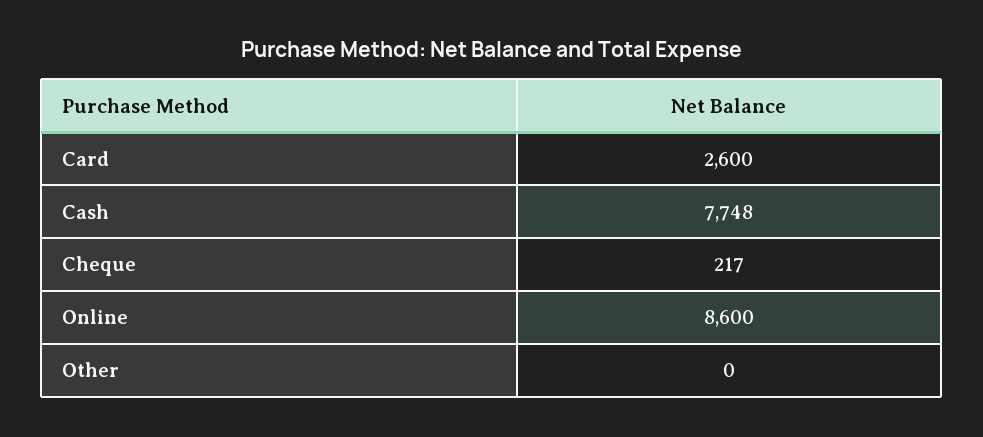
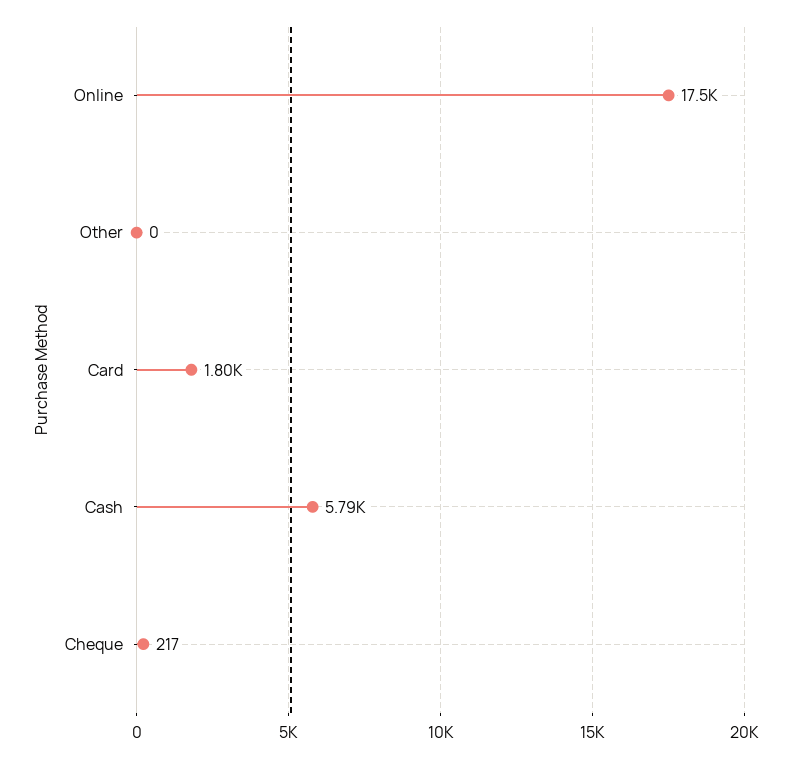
Card: 2600 -> 1800
Cash: 7748 -> 5790
Online: 8600 -> 17500

